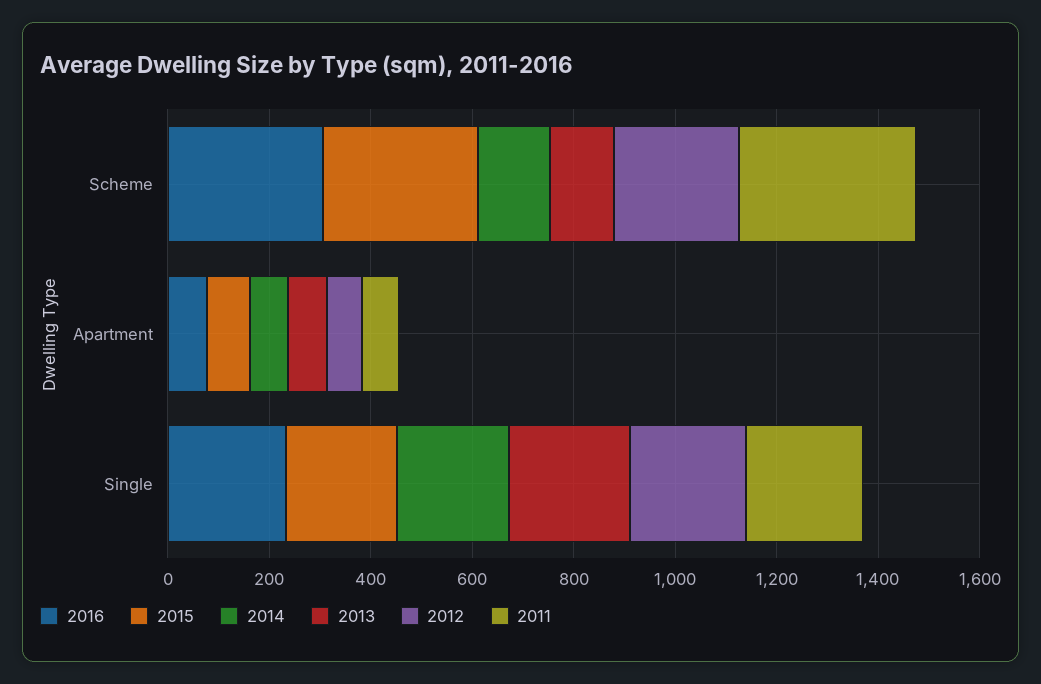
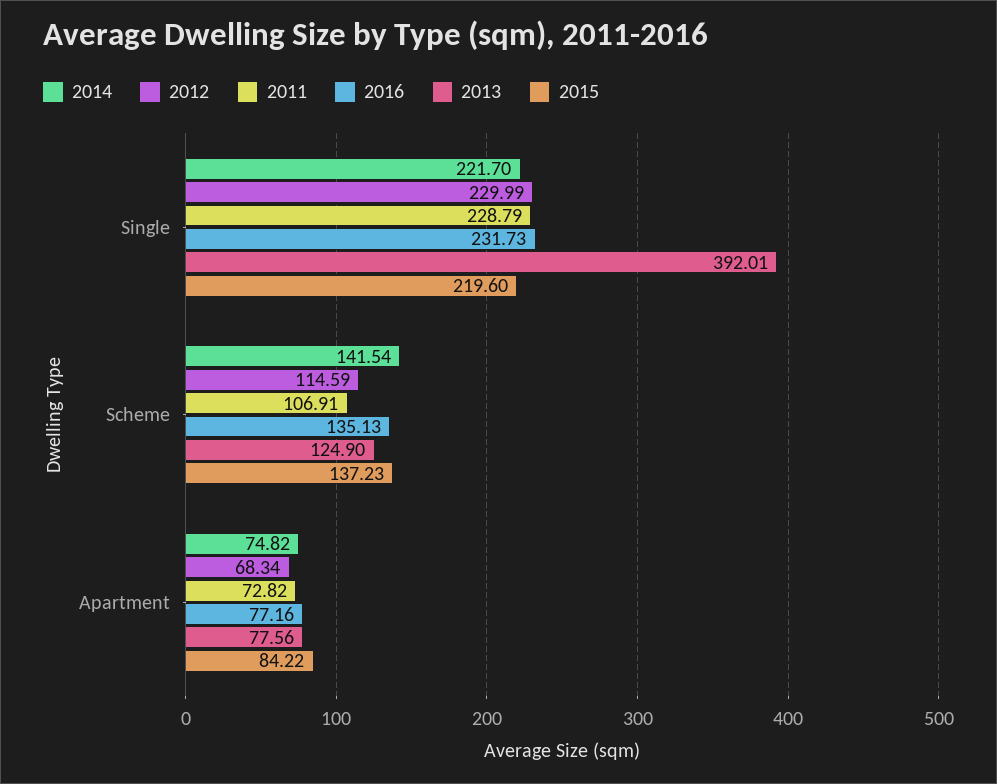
2016, Scheme: 300 -> 135.13
2015, Scheme: 300 -> 137.23
2012, Scheme: 250 -> 114.59
2011, Scheme: 350 -> 106.91
2013, Single: 250 -> 392.01

